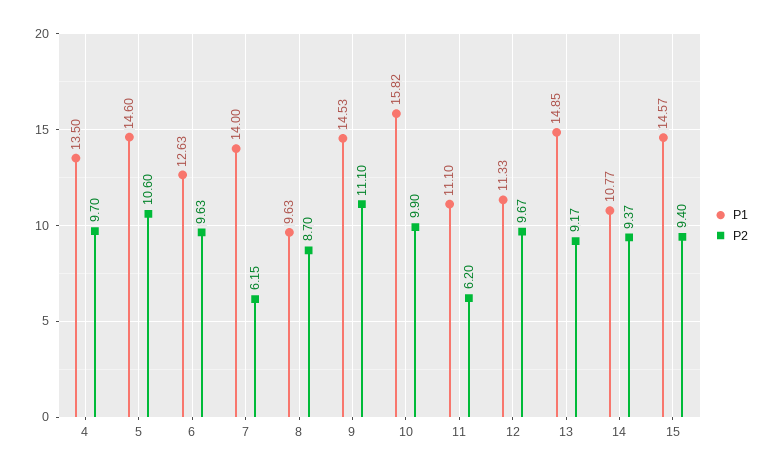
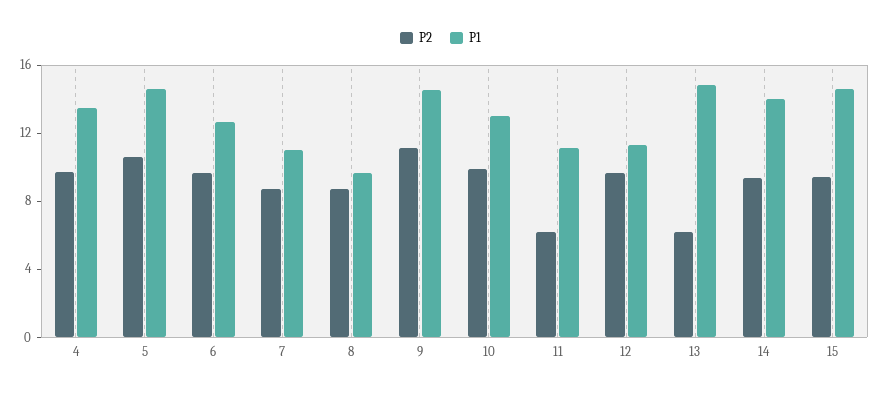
P1, 7: 14 -> 11
P2, 7: 6.15 -> 9
P1, 10: 15.82 -> 13
P2, 13: 9.17 -> 6
P1, 14: 10.77 -> 14

